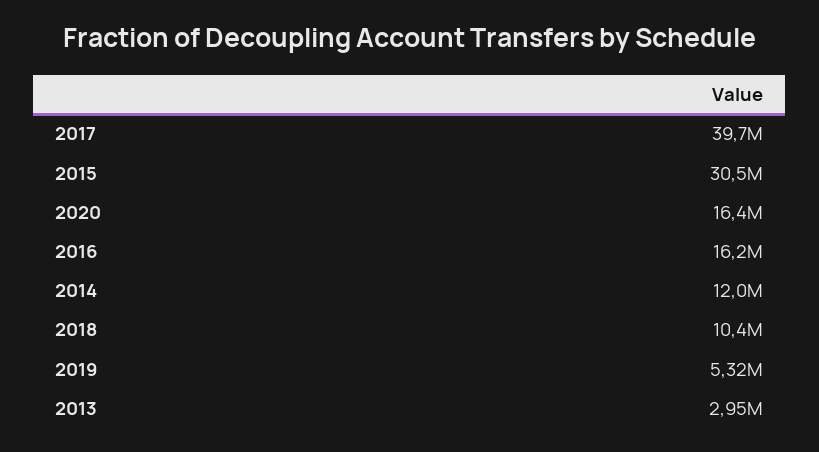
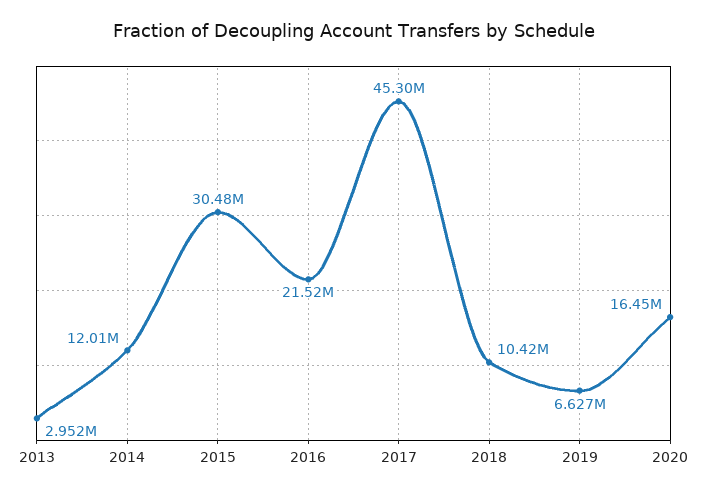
2017: 39700000 -> 45300000
2016: 16200000 -> 21520000
2019: 5320000 -> 6627000

